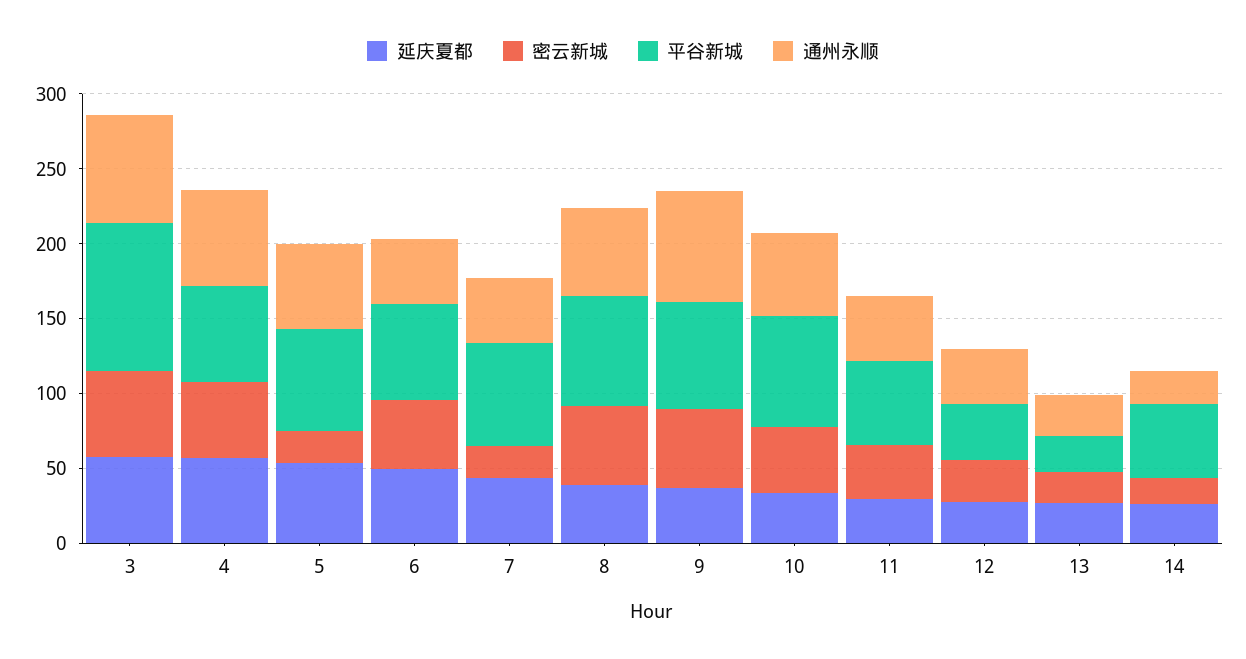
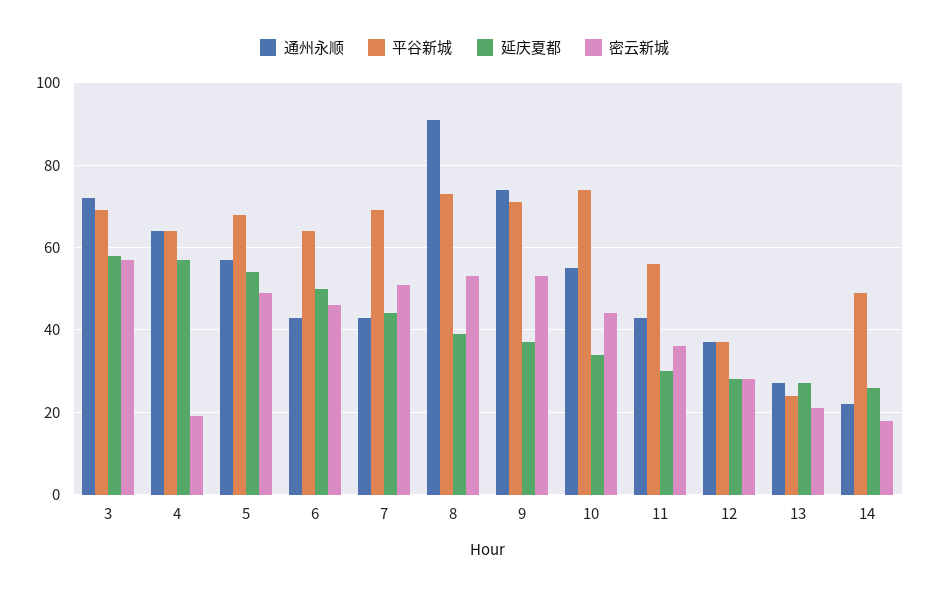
平谷新城, 3: 100 -> 70
密云新城, 4: 50 -> 20
密云新城, 5: 20 -> 50
密云新城, 7: 20 -> 50
通州永顺, 8: 60 -> 90

